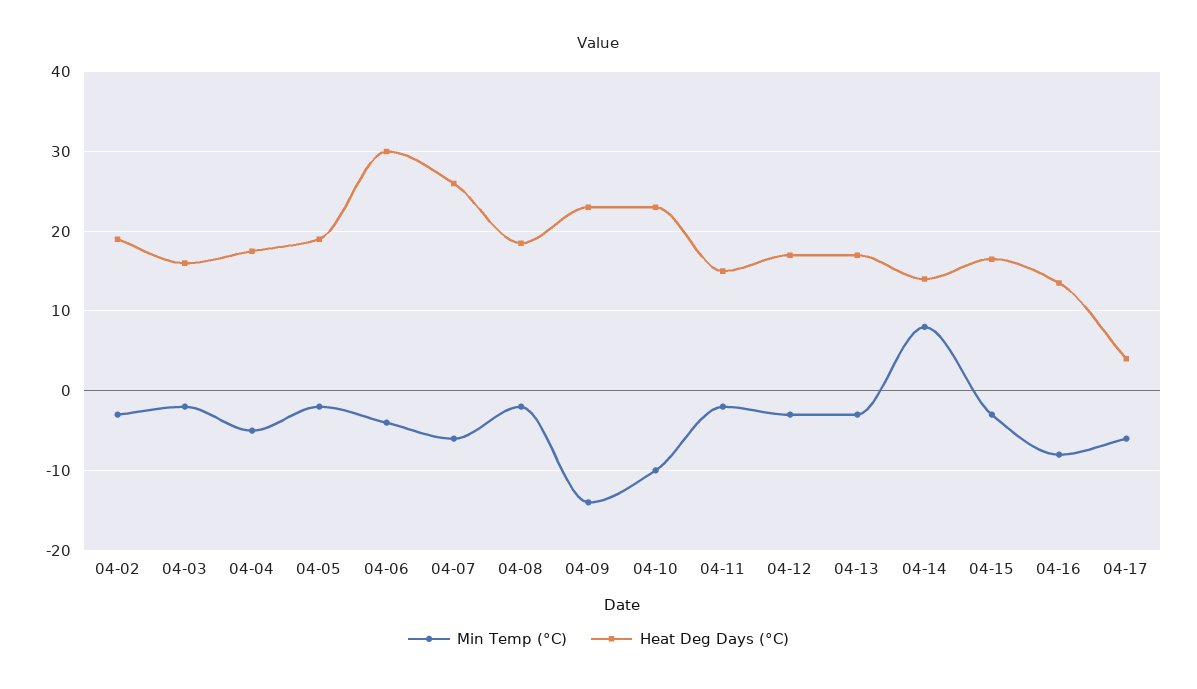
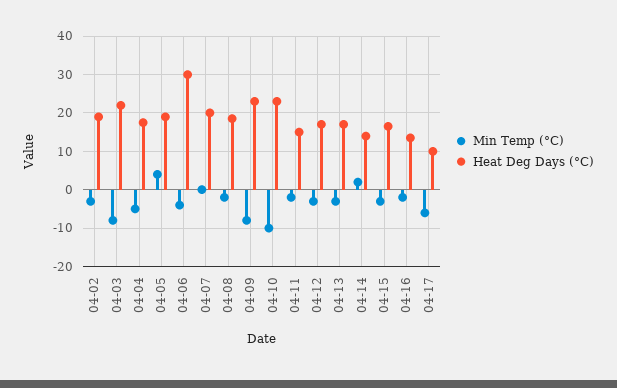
Min Temp (°C), 04-03: -2 -> -8
Heat Deg Days (°C), 04-03: 16 -> 22
Min Temp (°C), 04-05: -2 -> 4
Min Temp (°C), 04-07: -6 -> 0
Heat Deg Days (°C), 04-07: 26 -> 20
Min Temp (°C), 04-09: -14 -> -8
Min Temp (°C), 04-14: 8 -> 2
Min Temp (°C), 04-16: -8 -> -2
Heat Deg Days (°C), 04-17: 4 -> 10

